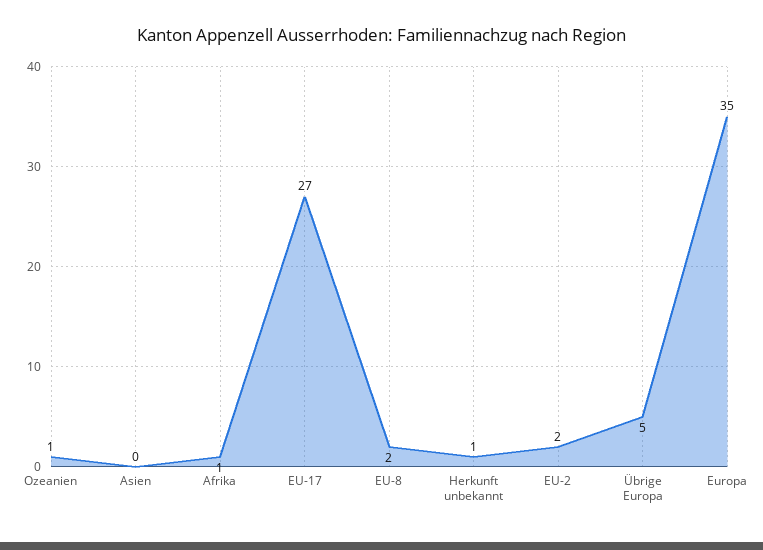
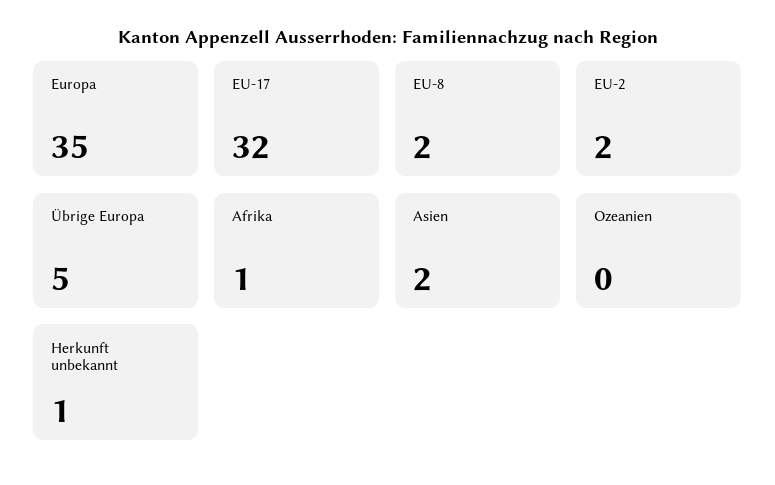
Ozeanien: 1 -> 0
Asien: 0 -> 2
EU-17: 27 -> 32

